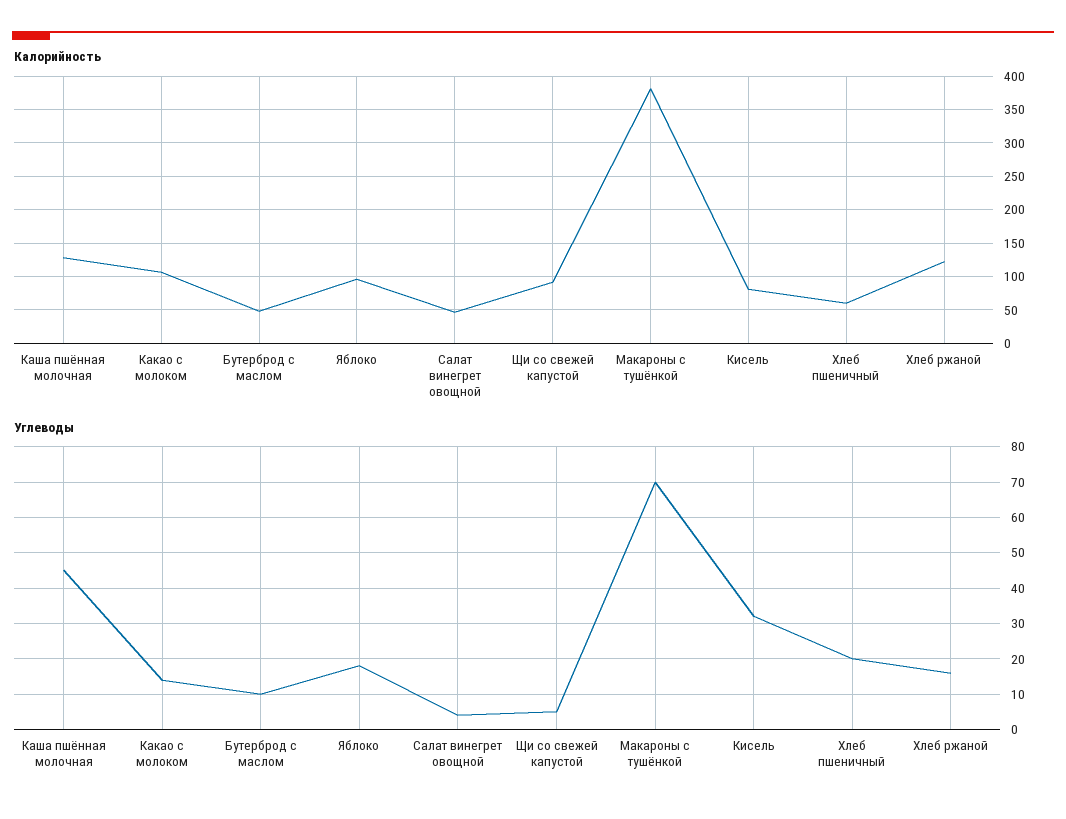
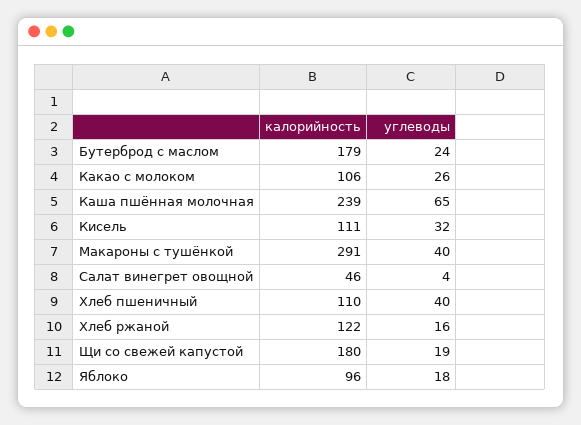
Калорийность, Каша пшённая молочная: 130 -> 239
Калорийность, Бутерброд с маслом: 50 -> 179
Калорийность, Щи со свежей капустой: 90 -> 180
Калорийность, Макароны с тушёнкой: 380 -> 291
Калорийность, Кисель: 80 -> 111
Калорийность, Хлеб пшеничный: 60 -> 110
Углеводы, Каша пшённая молочная: 45 -> 65
Углеводы, Какао с молоком: 15 -> 26
Углеводы, Бутерброд с маслом: 10 -> 24
Углеводы, Щи со свежей капустой: 5 -> 19
Углеводы, Макароны с тушёнкой: 70 -> 40
Углеводы, Хлеб пшеничный: 20 -> 40

